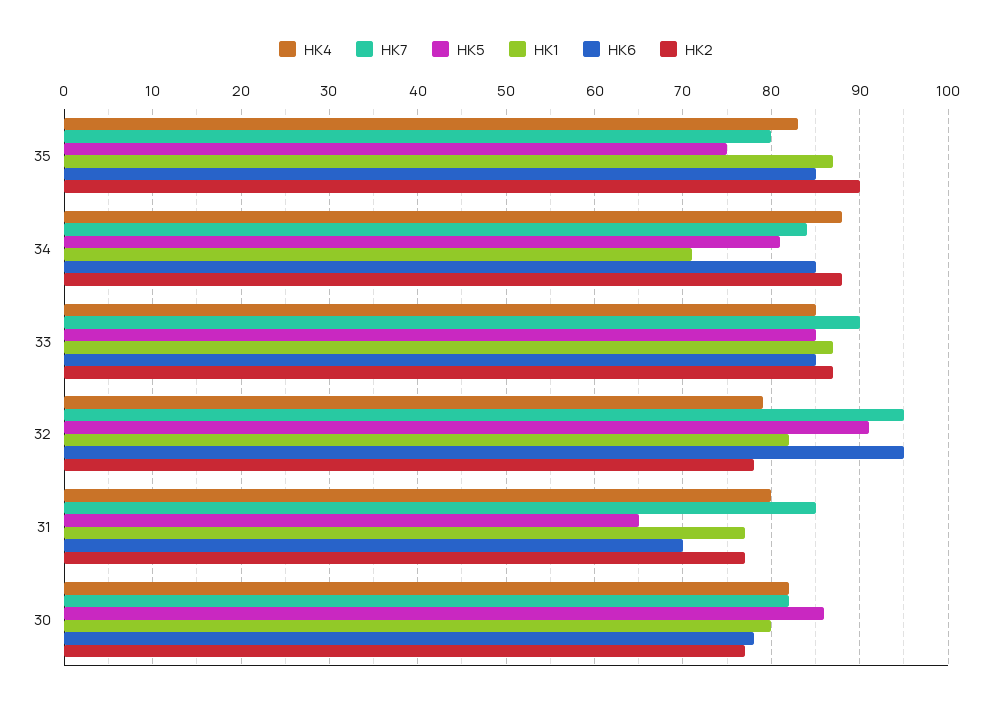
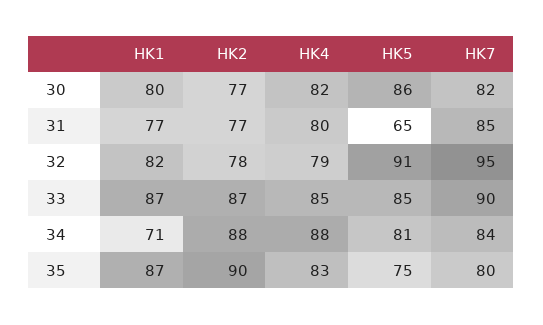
HK6, 35: 85 -> none
HK6, 34: 85 -> none
HK6, 33: 85 -> none
HK6, 32: 95 -> none
HK6, 31: 70 -> none
HK6, 30: 78 -> none

